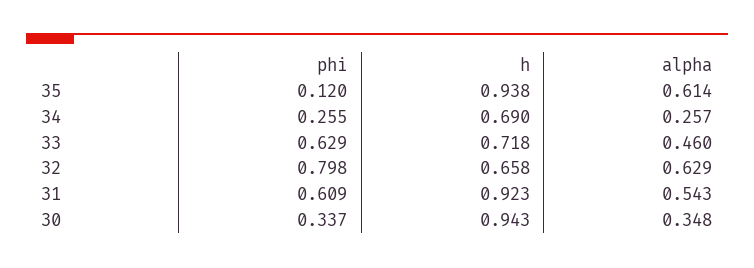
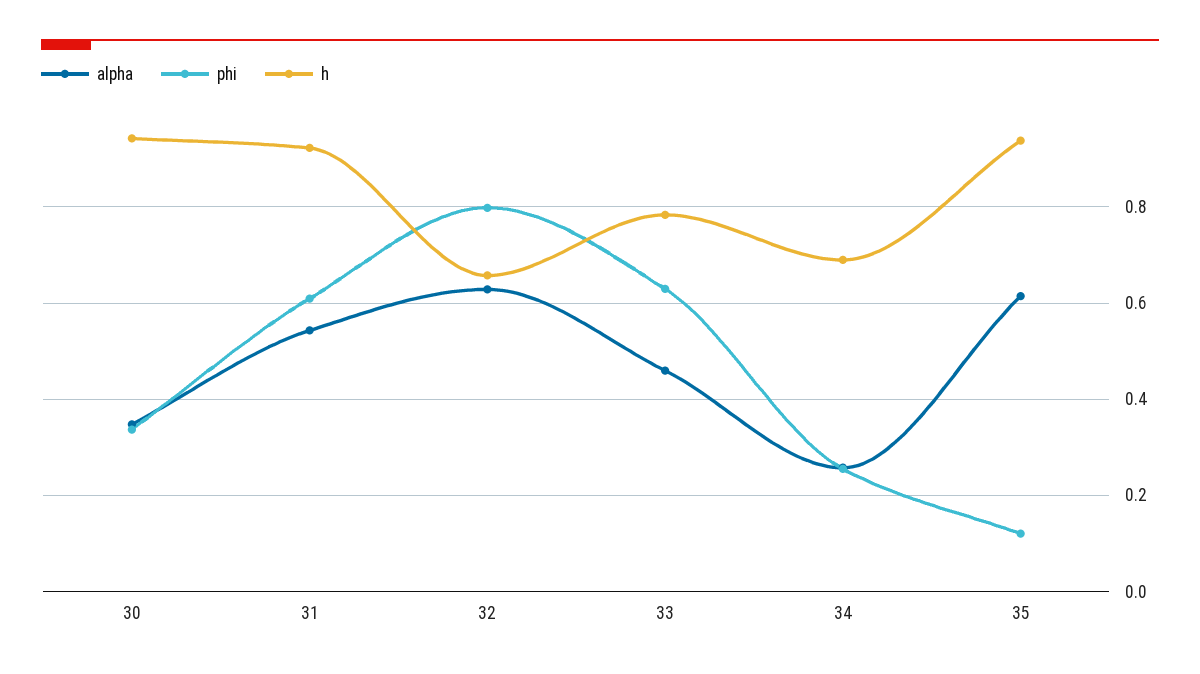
h, 33: 0.718 -> 0.78

